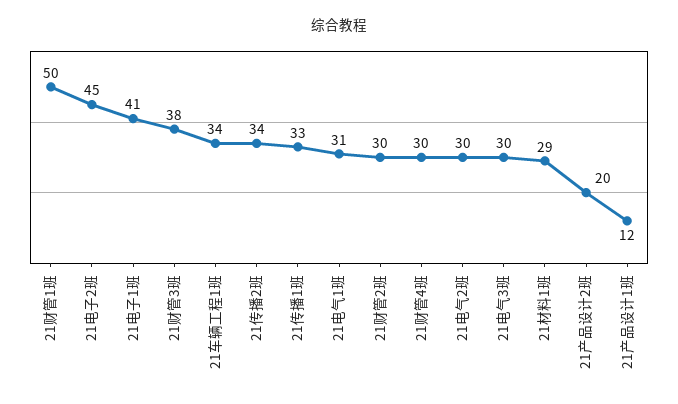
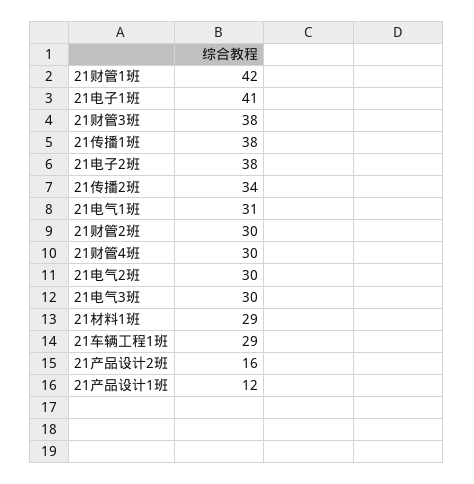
21财管1班: 50 -> 42
21电子2班: 45 -> 38
21车辆工程1班: 34 -> 29
21传播1班: 33 -> 38
21产品设计2班: 20 -> 16

